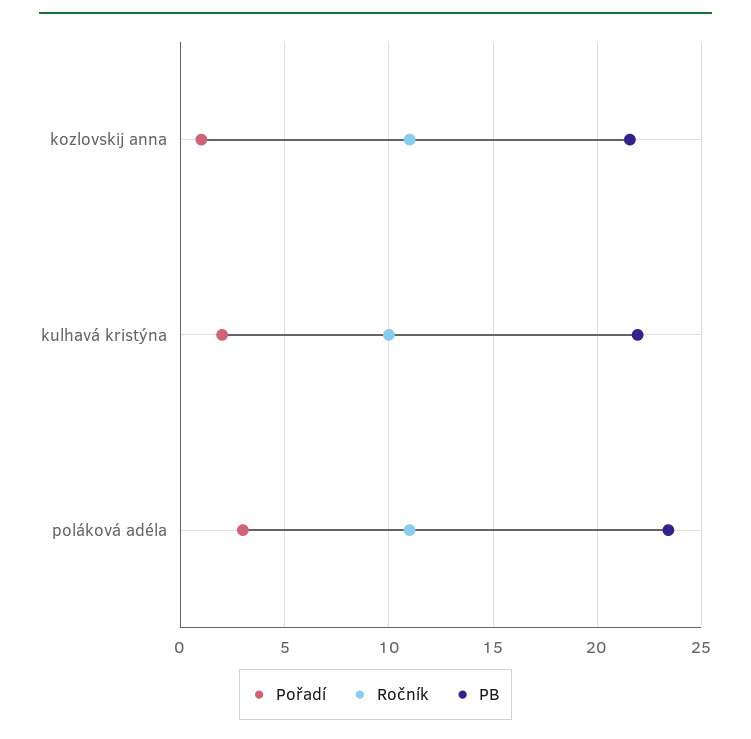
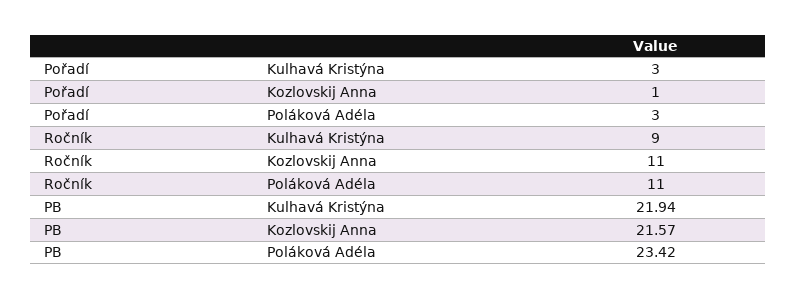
Pořadí, kulhavá kristýna: 2 -> 3
Ročník, kulhavá kristýna: 10 -> 9

